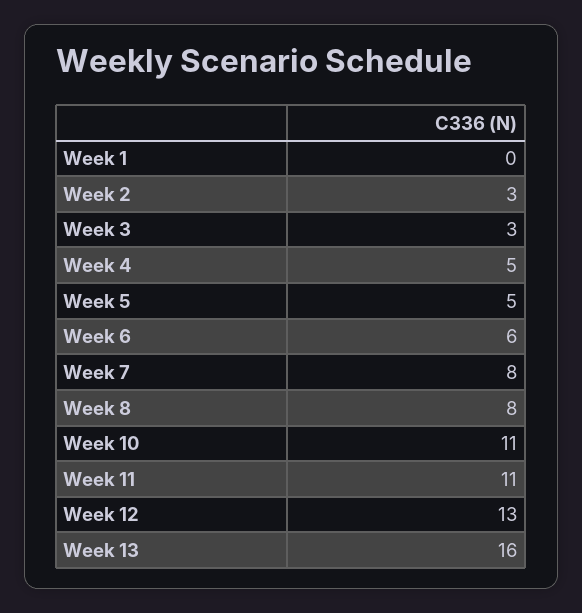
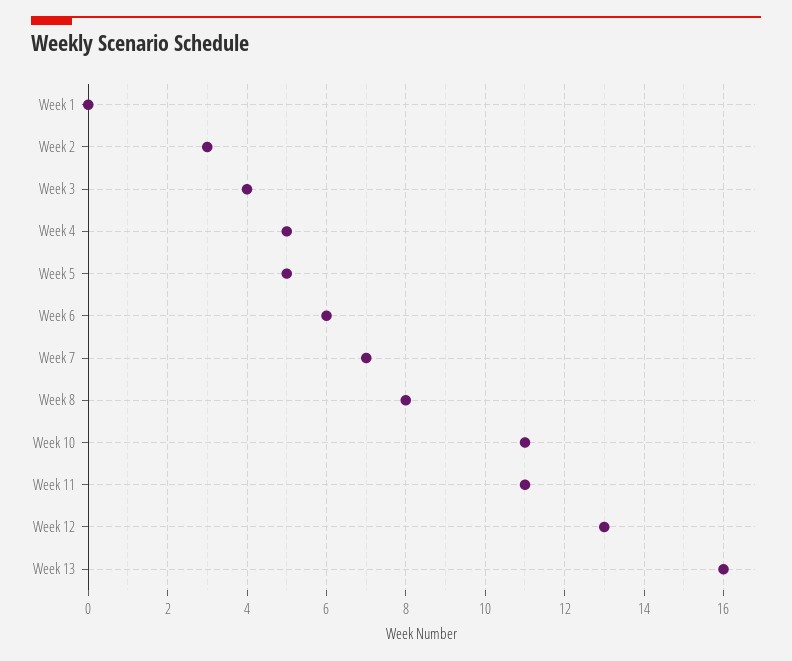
Week 3: 3 -> 4
Week 7: 8 -> 7

